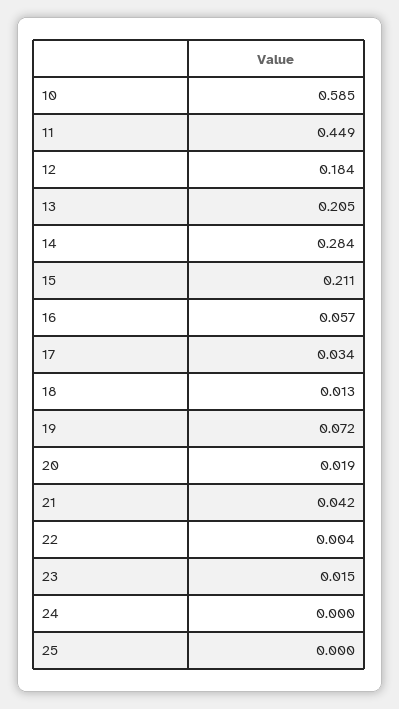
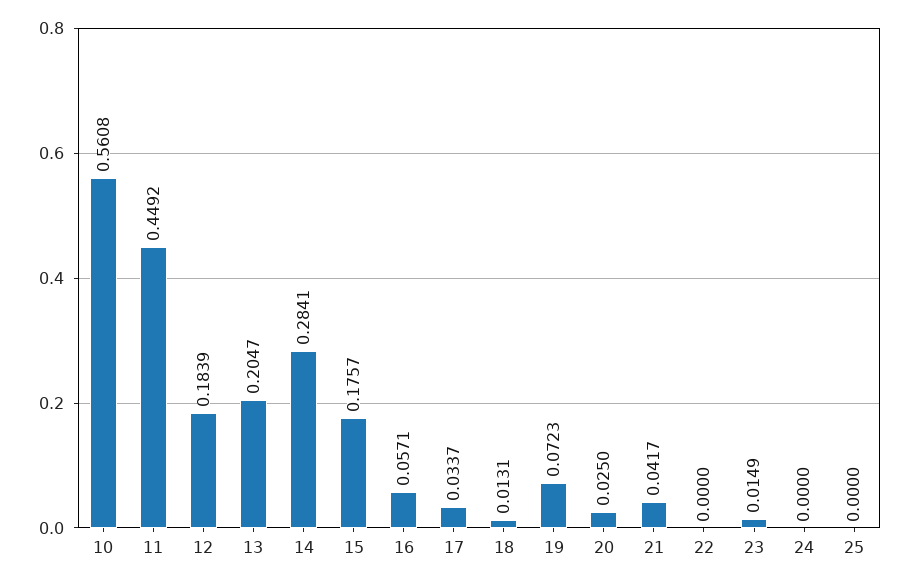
10: 0.585 -> 0.5608
15: 0.211 -> 0.1757
20: 0.019 -> 0.025
22: 0.004 -> 0

